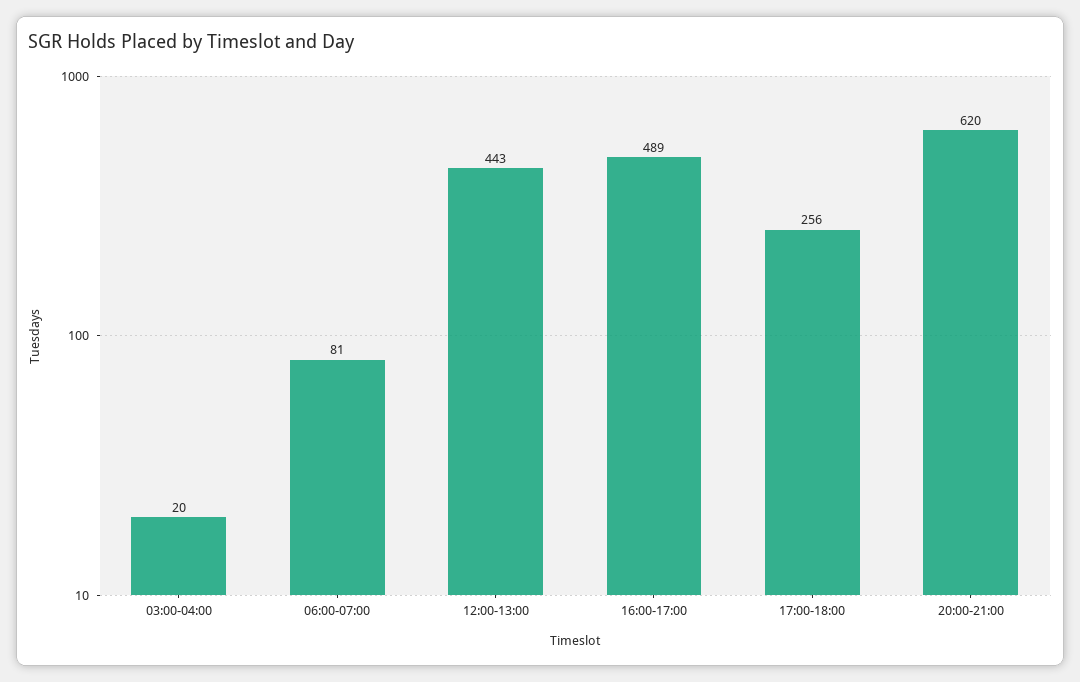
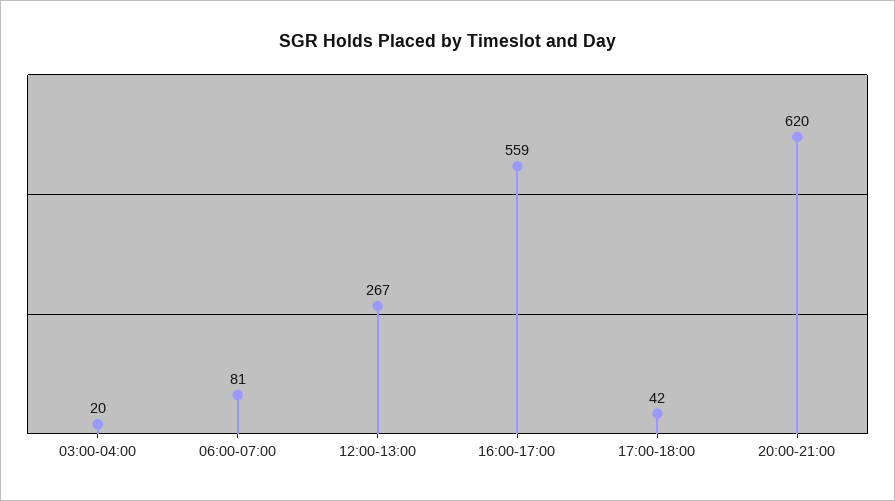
12:00-13:00: 443 -> 267
16:00-17:00: 489 -> 559
17:00-18:00: 256 -> 42

